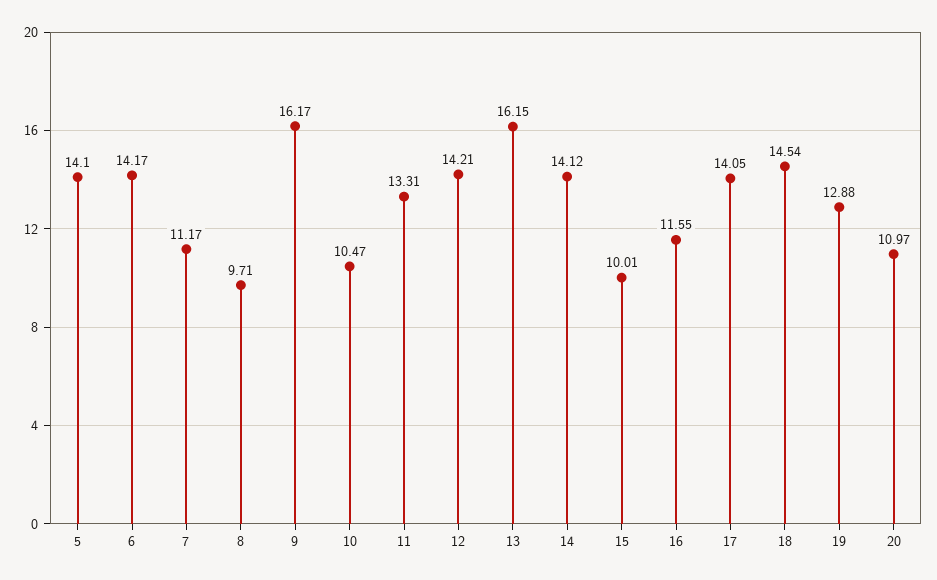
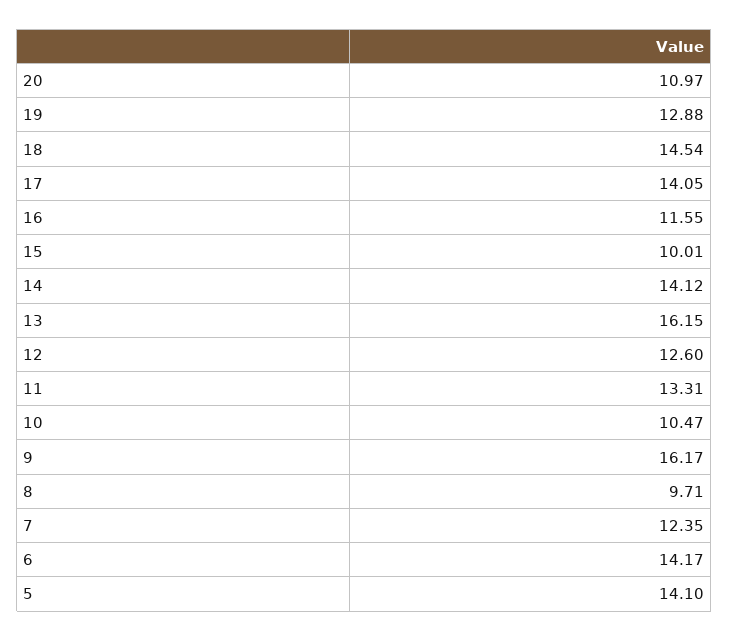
7: 11.17 -> 12.35
12: 14.21 -> 12.6

